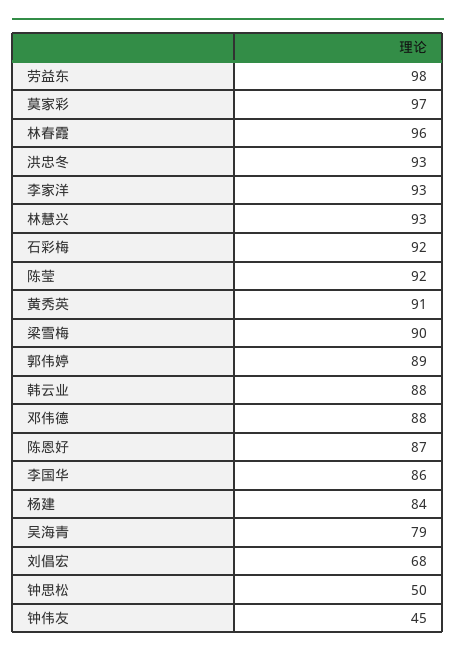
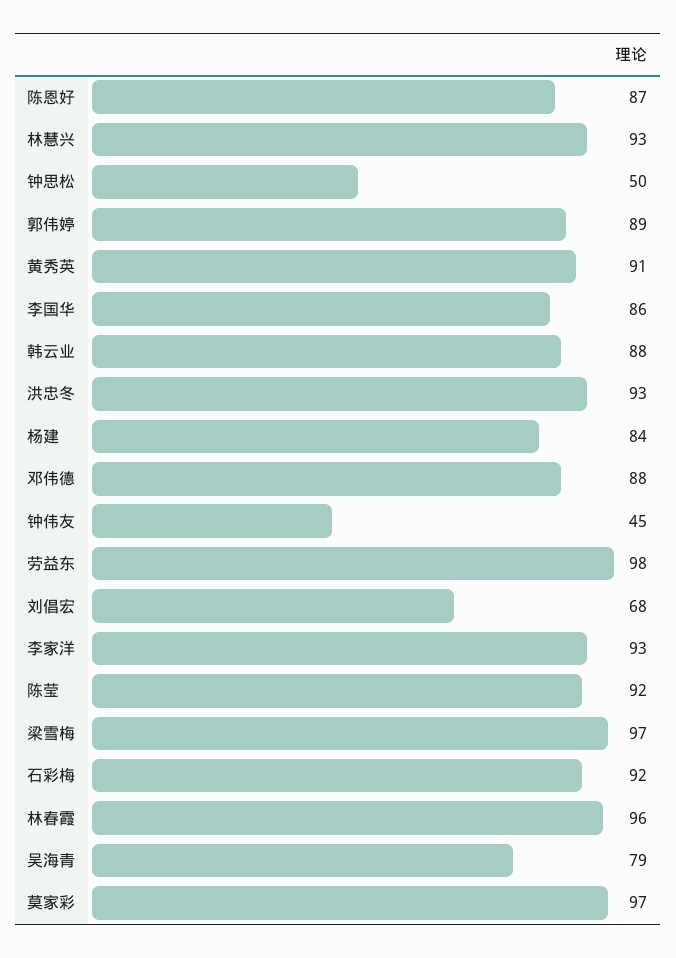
梁雪梅: 90 -> 97

